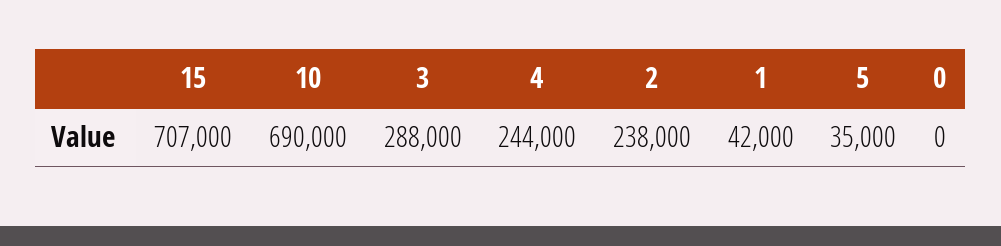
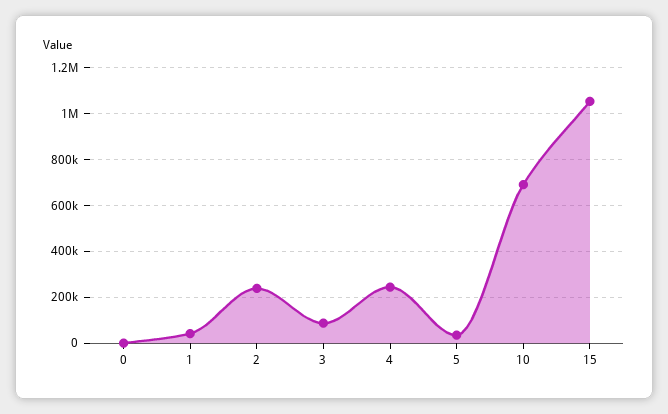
15: 707000 -> 1050000
3: 288000 -> 100000

